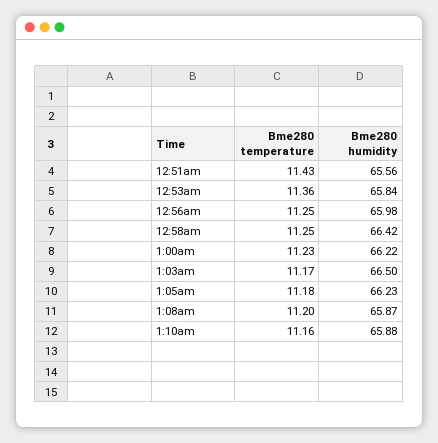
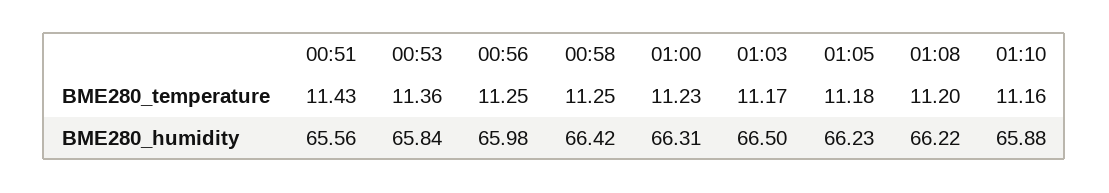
Bme280 humidity, 1:00am: 66.22 -> 66.31
Bme280 humidity, 1:08am: 65.87 -> 66.22

